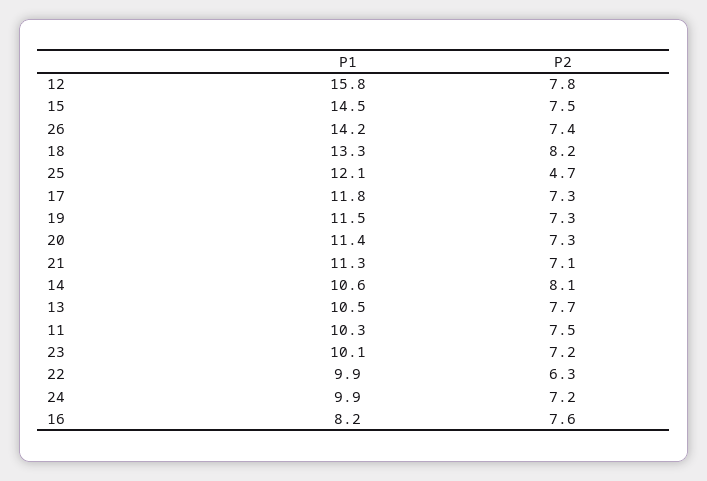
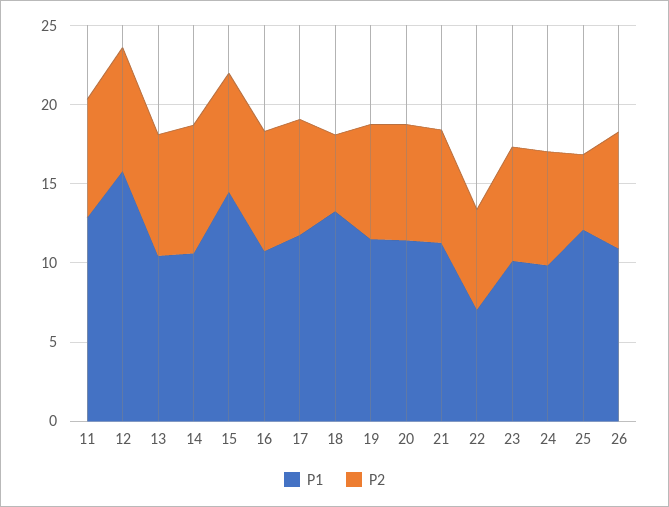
P1, 26: 14.2 -> 11
P2, 18: 8.2 -> 5
P1, 11: 10.3 -> 13
P1, 22: 9.9 -> 7
P1, 16: 8.2 -> 11

